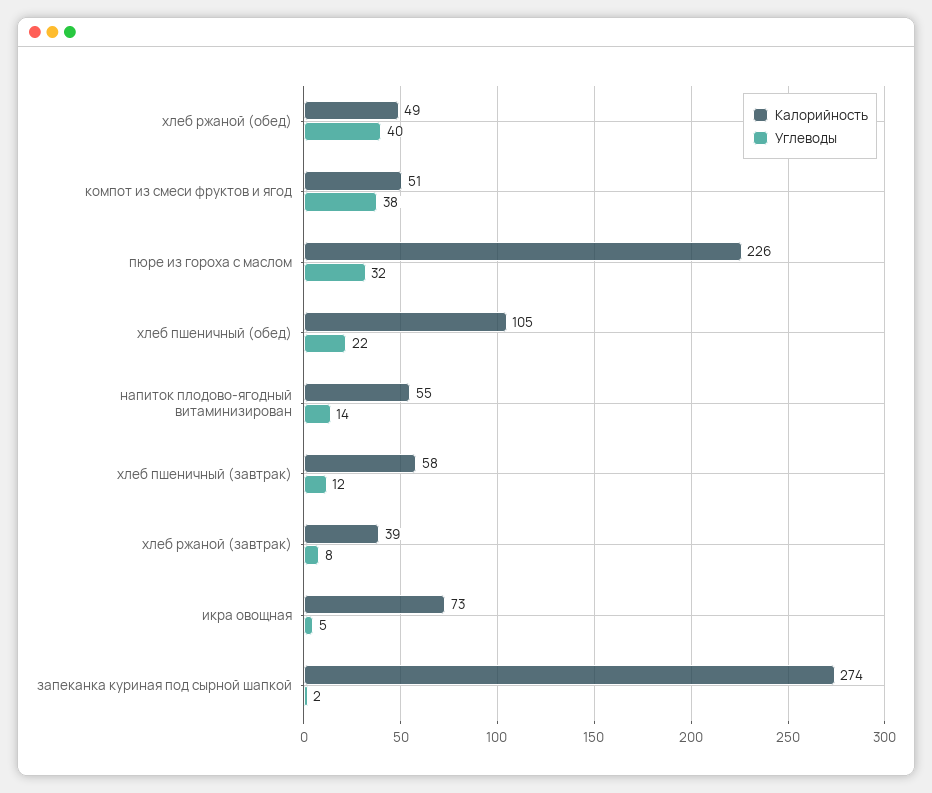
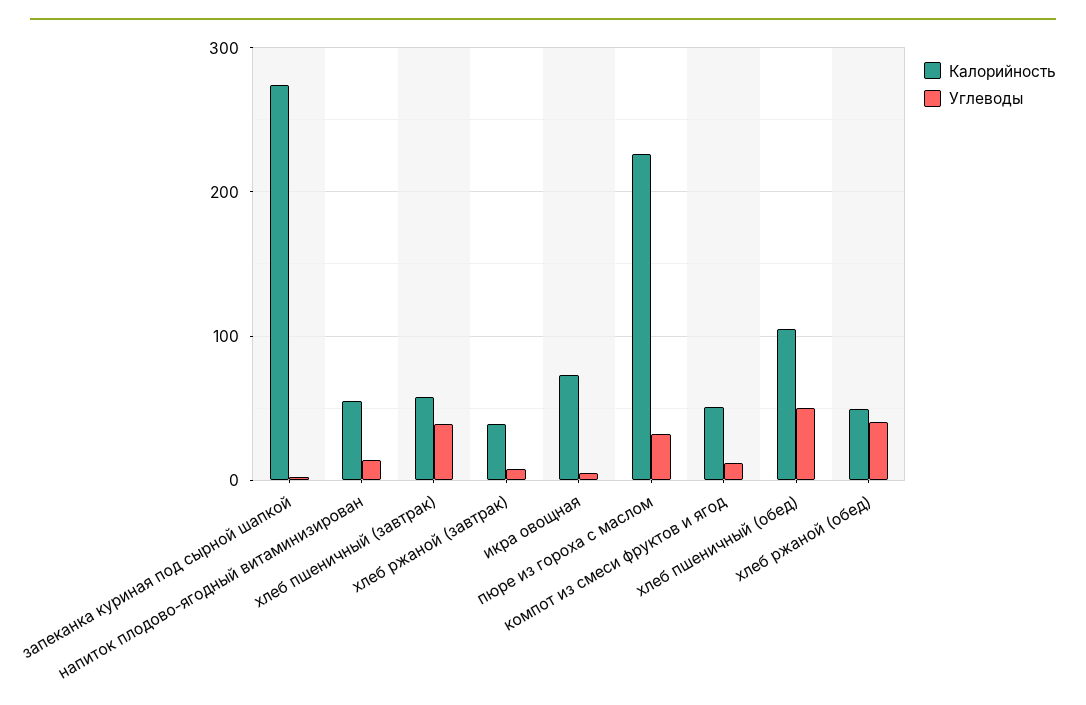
Углеводы, компот из смеси фруктов и ягод: 38 -> 10
Углеводы, хлеб пшеничный (обед): 22 -> 50
Углеводы, хлеб пшеничный (завтрак): 12 -> 40

